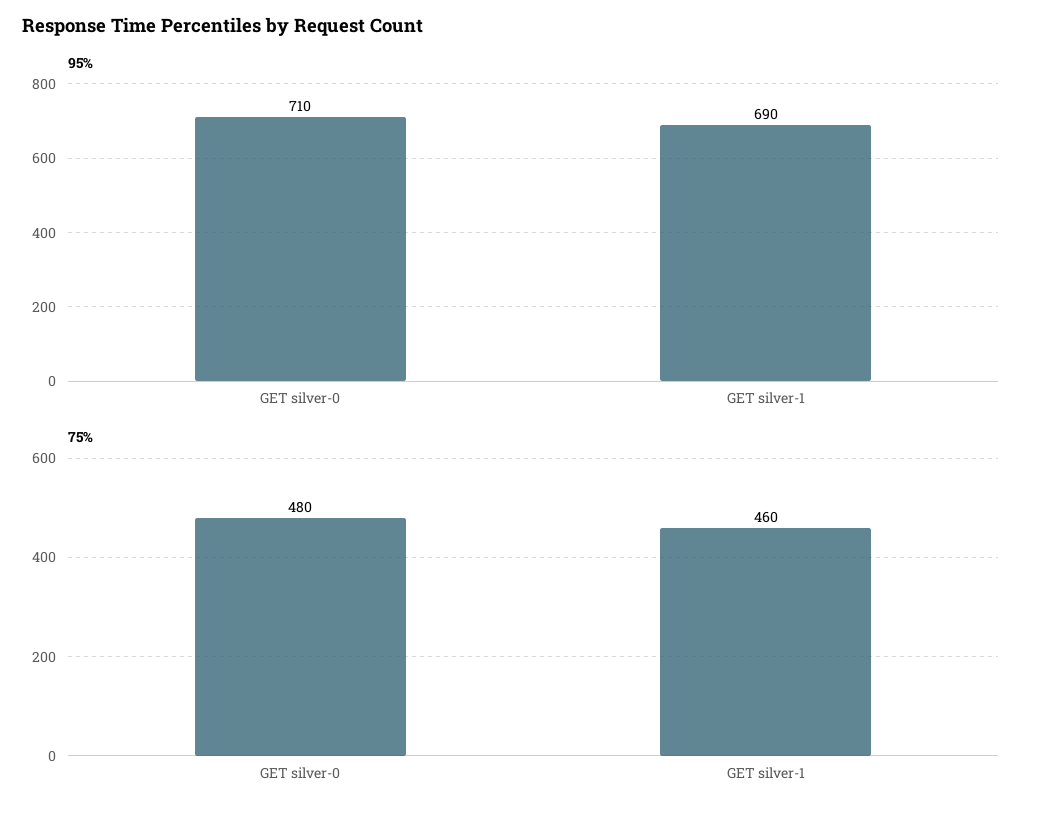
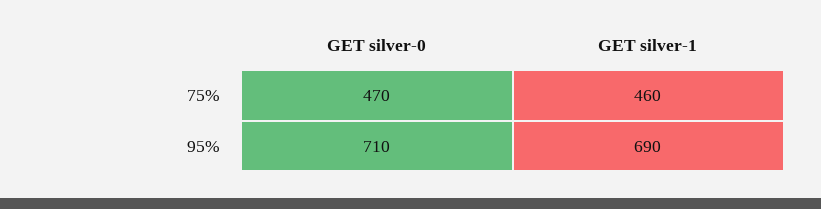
75%, GET silver-0: 480 -> 470

